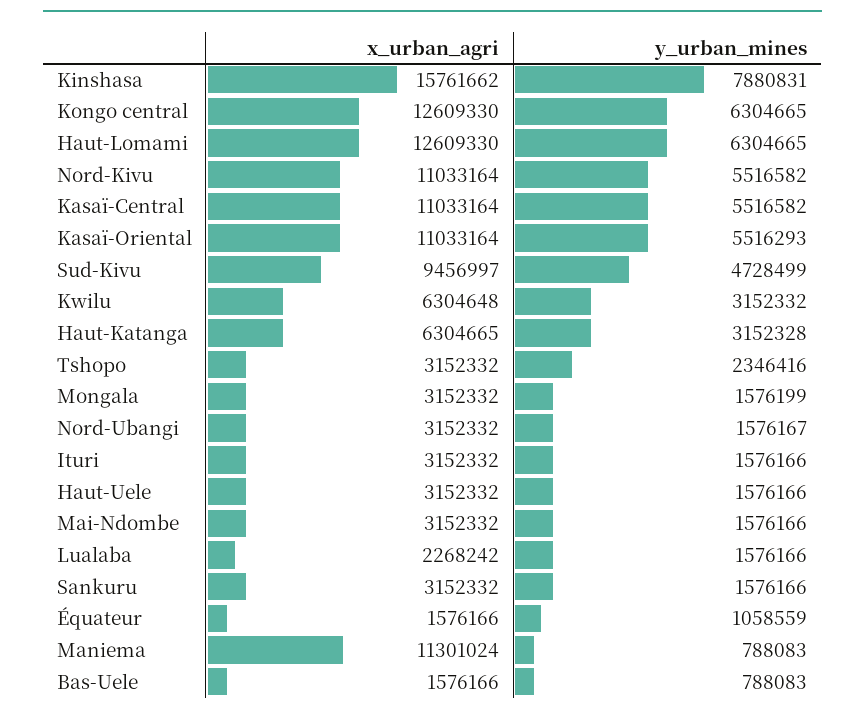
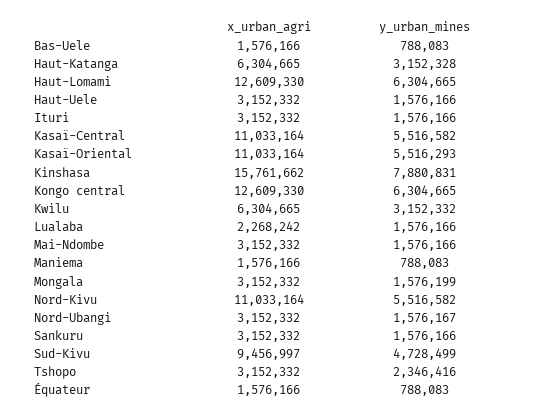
x_urban_agri, Kwilu: 6304648 -> 6304665
y_urban_mines, Équateur: 1058559 -> 788083
x_urban_agri, Maniema: 11301024 -> 1576166

